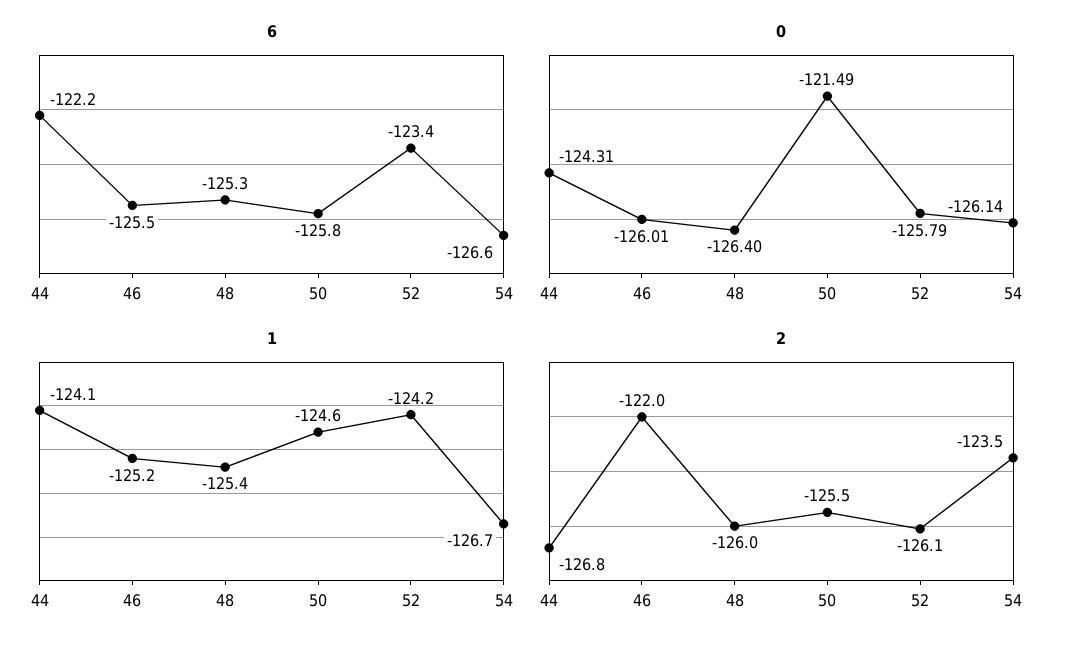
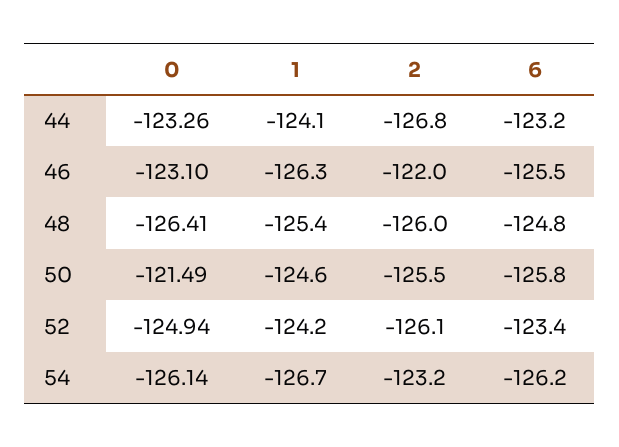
6, 44: -122.2 -> -123.2
6, 48: -125.3 -> -124.8
6, 54: -126.6 -> -126.2
0, 44: -124.31 -> -123.26
0, 46: -126.01 -> -123.1
0, 48: -126.4 -> -126.41
0, 52: -125.79 -> -124.94
1, 46: -125.2 -> -126.3
2, 54: -123.5 -> -123.2

